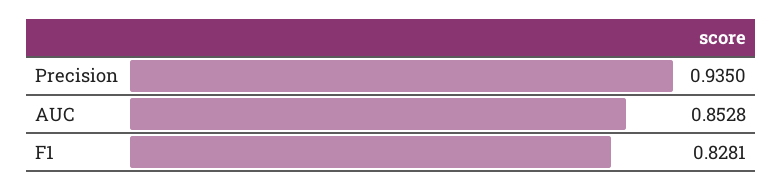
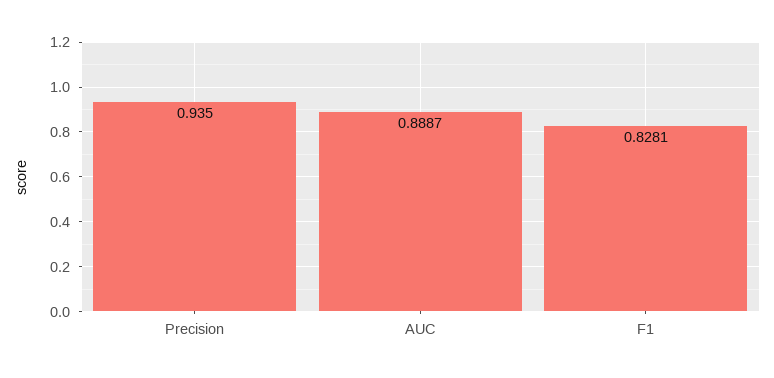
AUC: 0.8528 -> 0.8887

